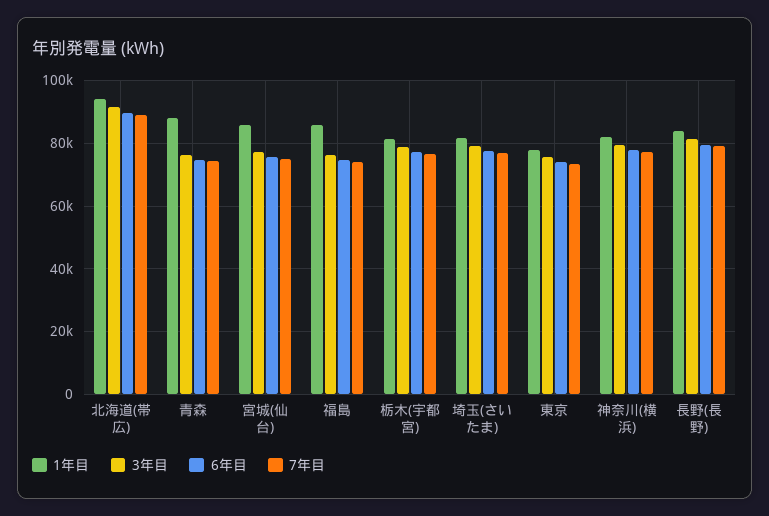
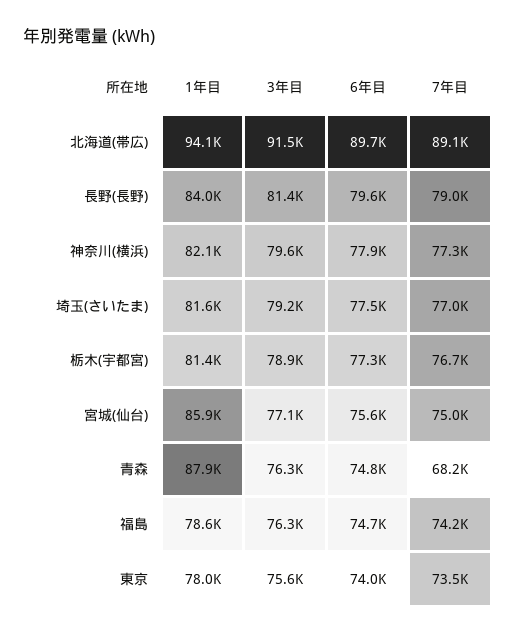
7年目, 青森: 74000 -> 68200
1年目, 福島: 86000 -> 78600

